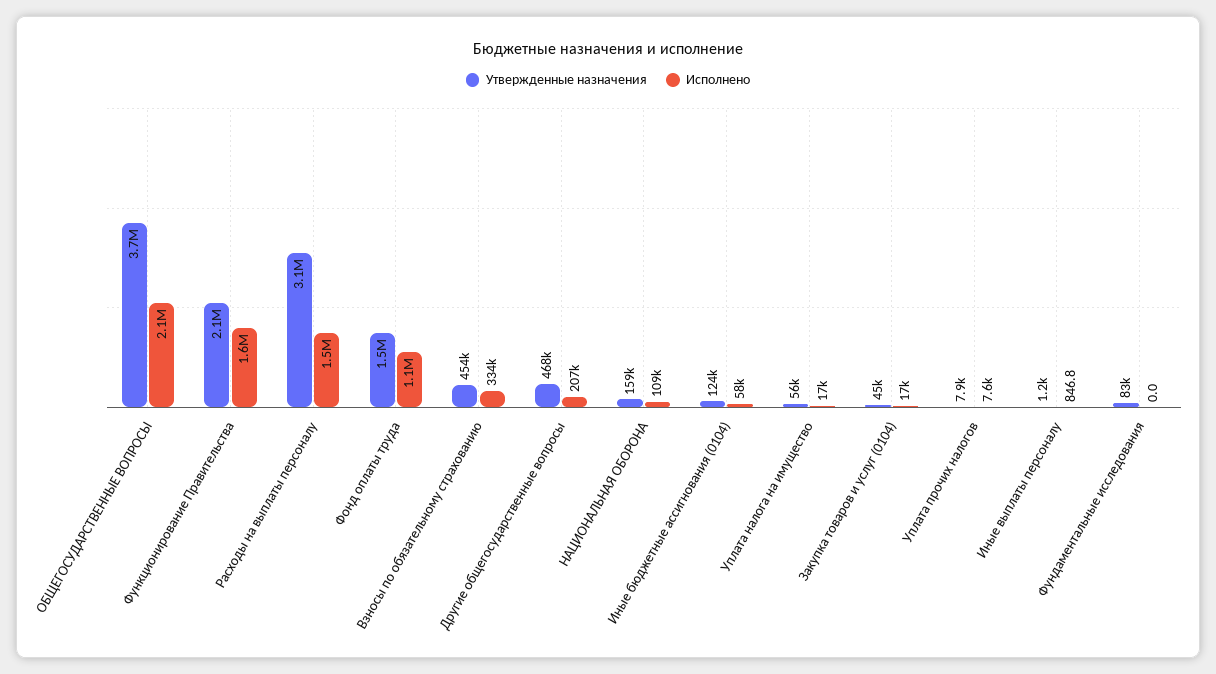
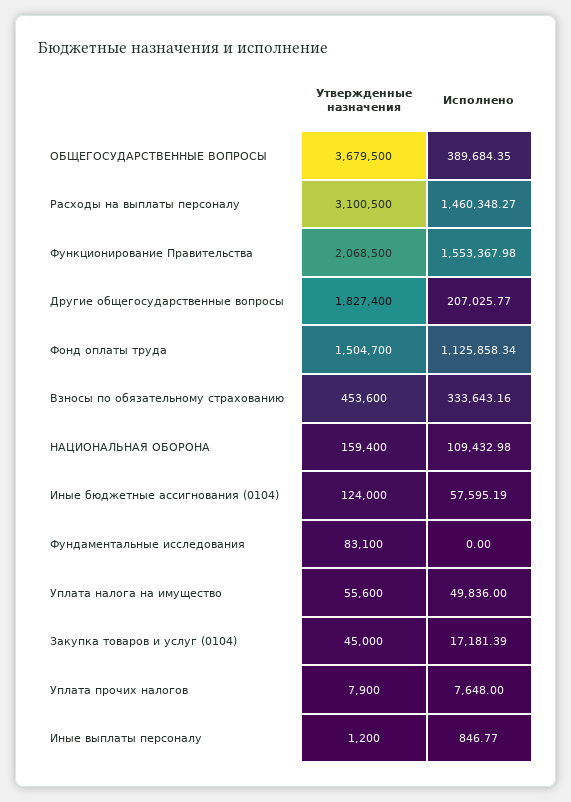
Исполнено, ОБЩЕГОСУДАРСТВЕННЫЕ ВОПРОСЫ: 2100000 -> 389684.35
Утвержденные назначения, Другие общегосударственные вопросы: 468000 -> 1827400
Исполнено, Уплата налога на имущество: 17000 -> 49836

